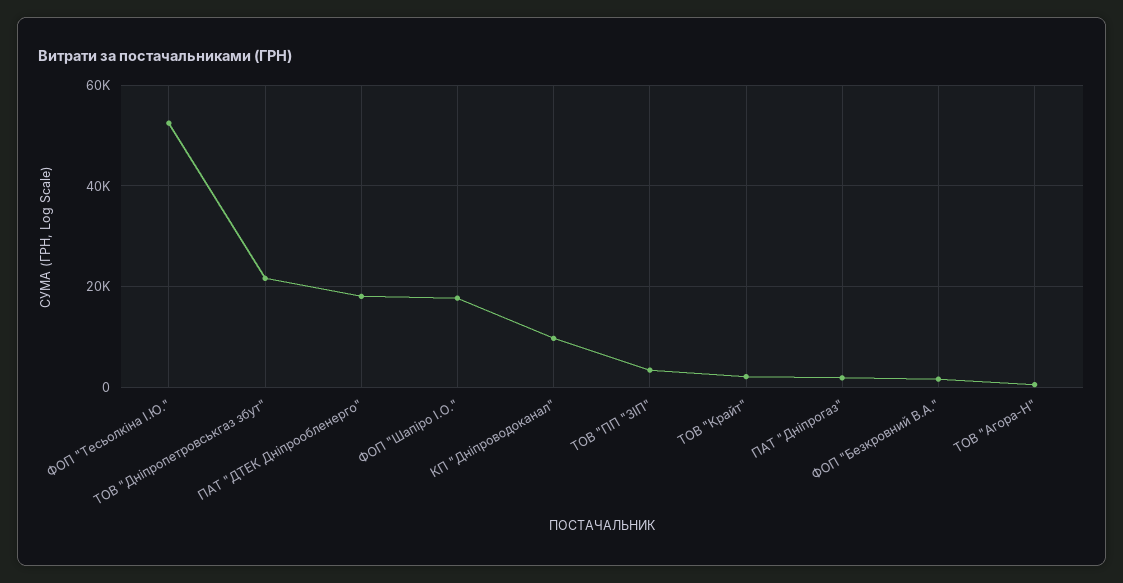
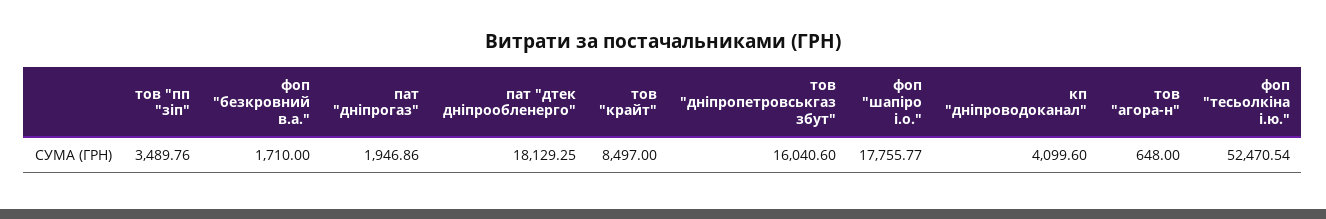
ТОВ "Дніпропетровськгаз збут": 22000 -> 16040.6
КП "Дніпроводоканал": 10000 -> 4099.6
ТОВ "Крайт": 2000 -> 8497

